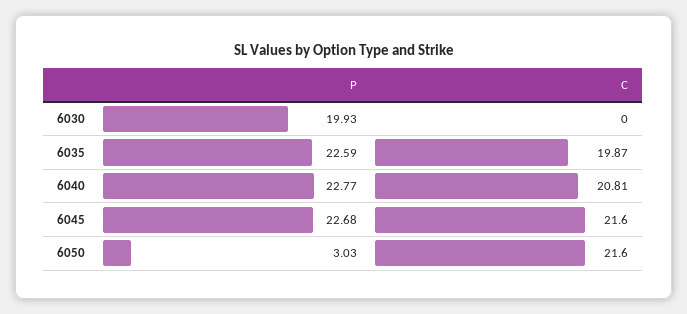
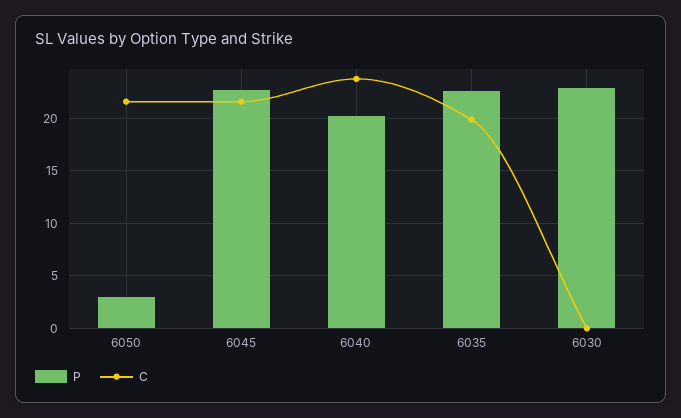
P, 6030: 19.93 -> 23
P, 6040: 22.77 -> 20
C, 6040: 20.81 -> 24

